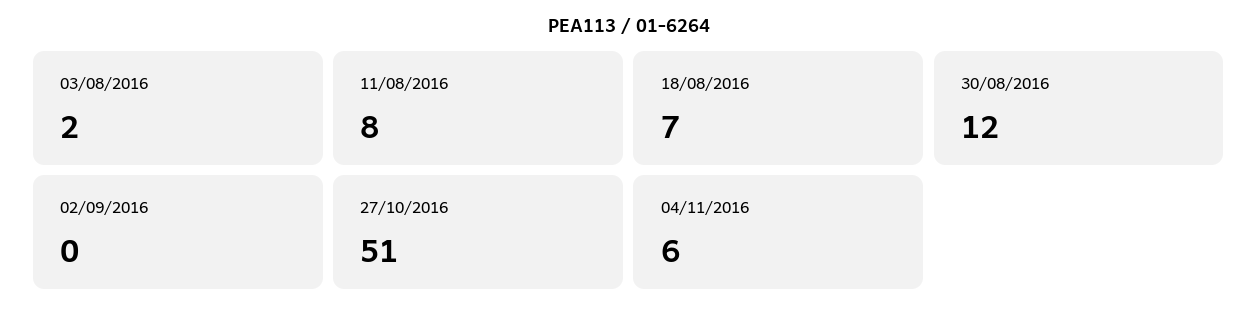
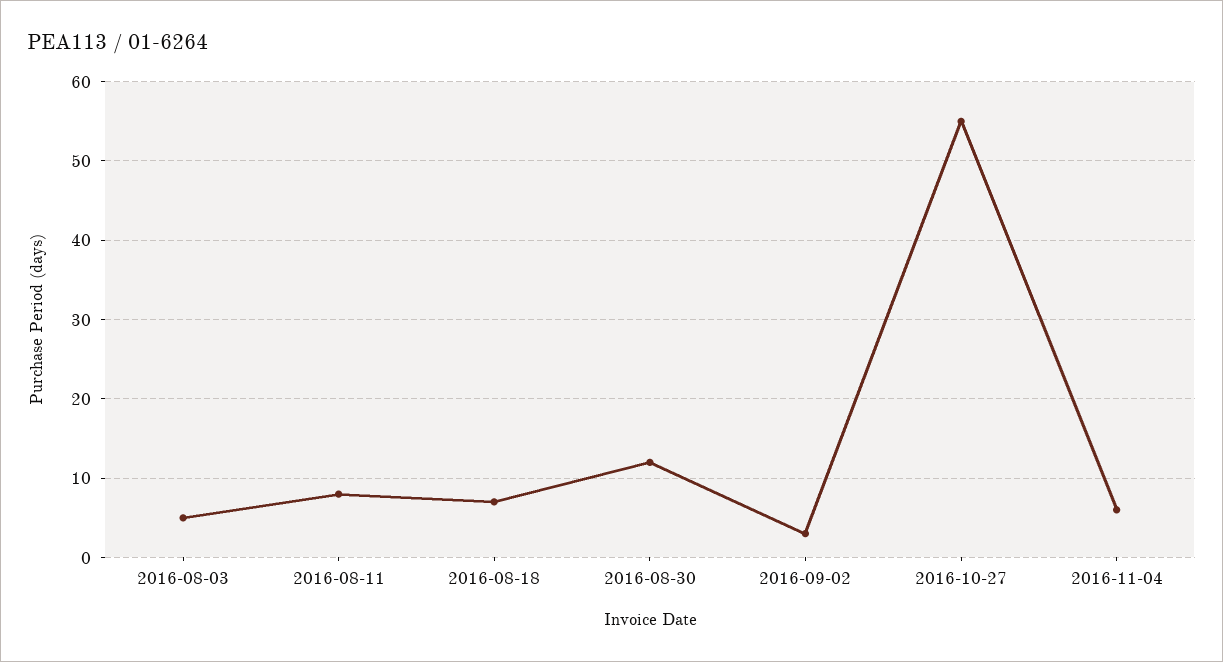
03/08/2016: 2 -> 5
02/09/2016: 0 -> 3
27/10/2016: 51 -> 55

